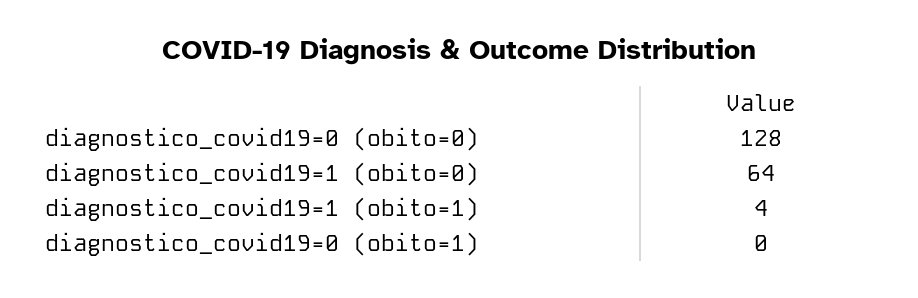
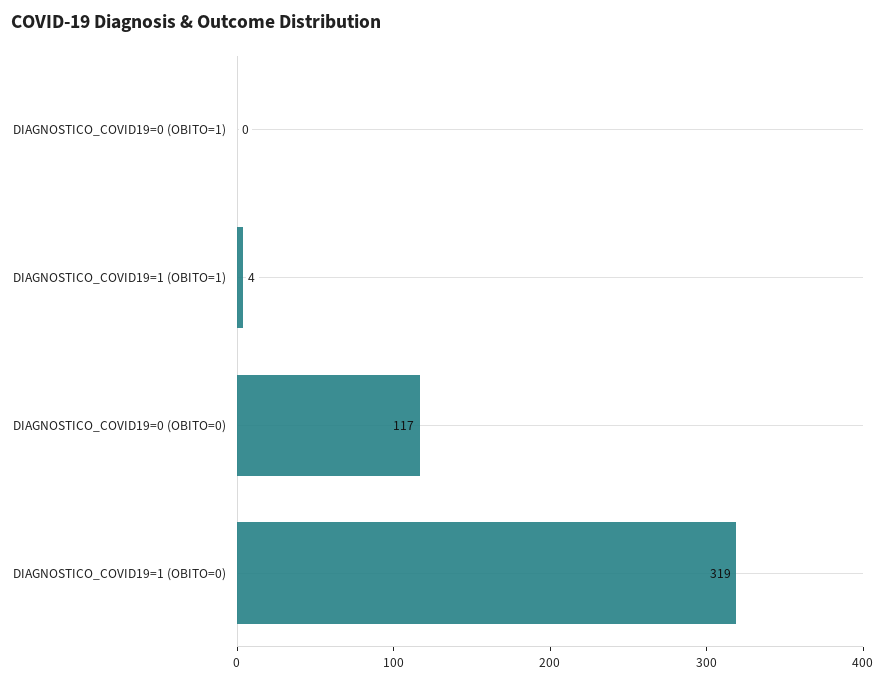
diagnostico_covid19=0 (obito=0): 128 -> 117
diagnostico_covid19=1 (obito=0): 64 -> 319

